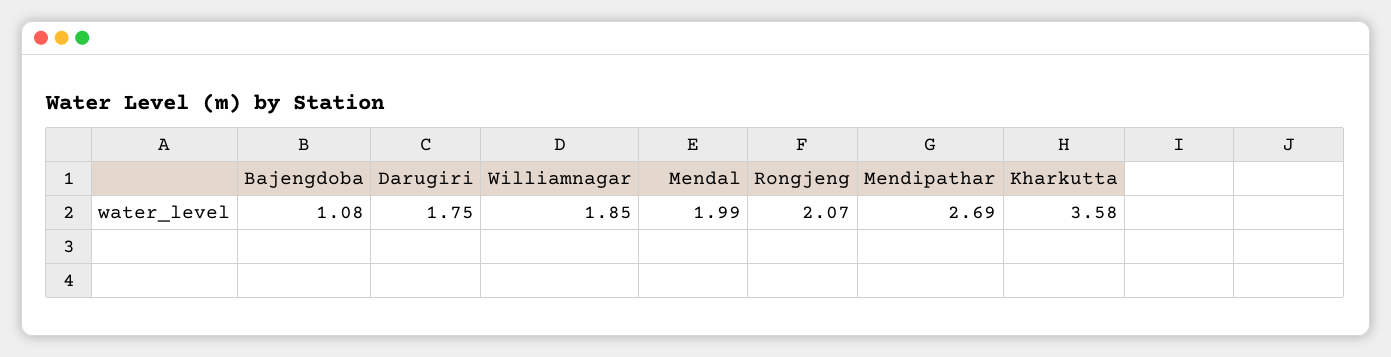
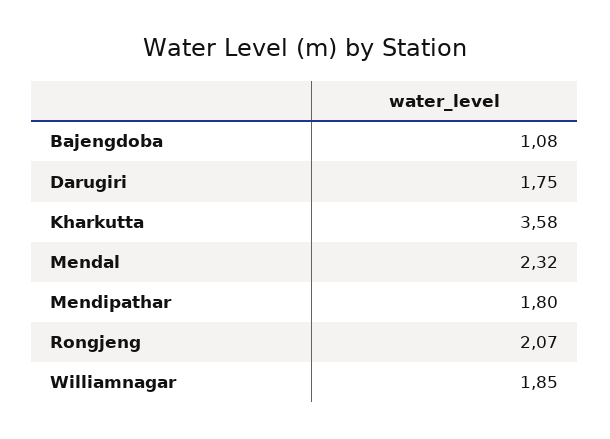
Mendal: 1.99 -> 2.32
Mendipathar: 2.69 -> 1.8

